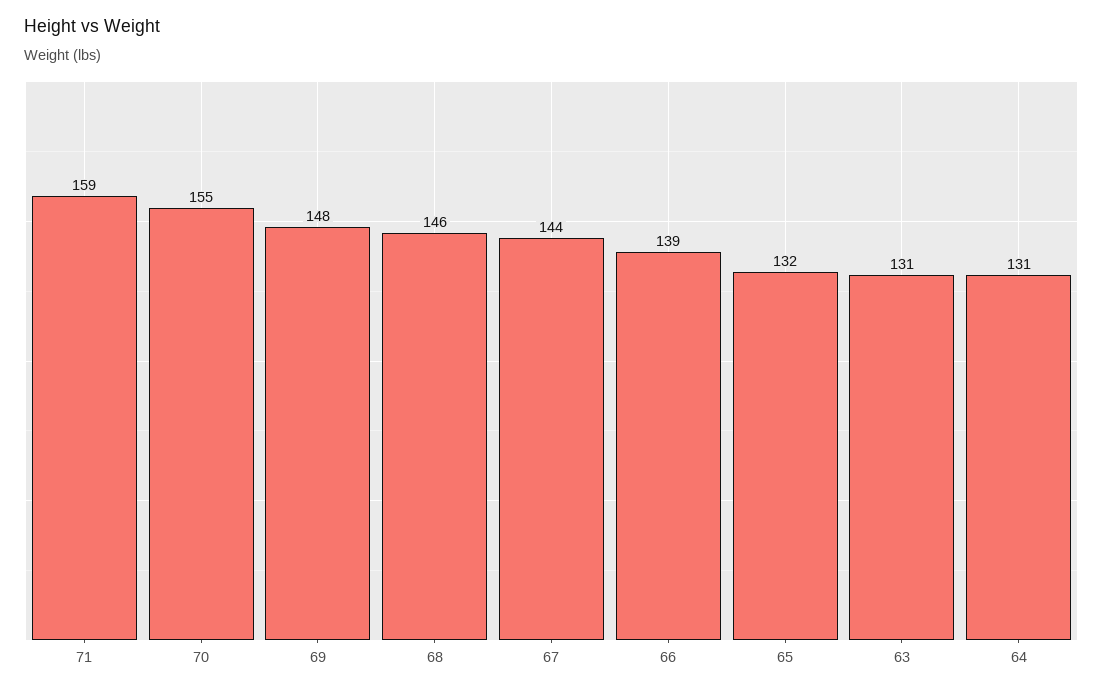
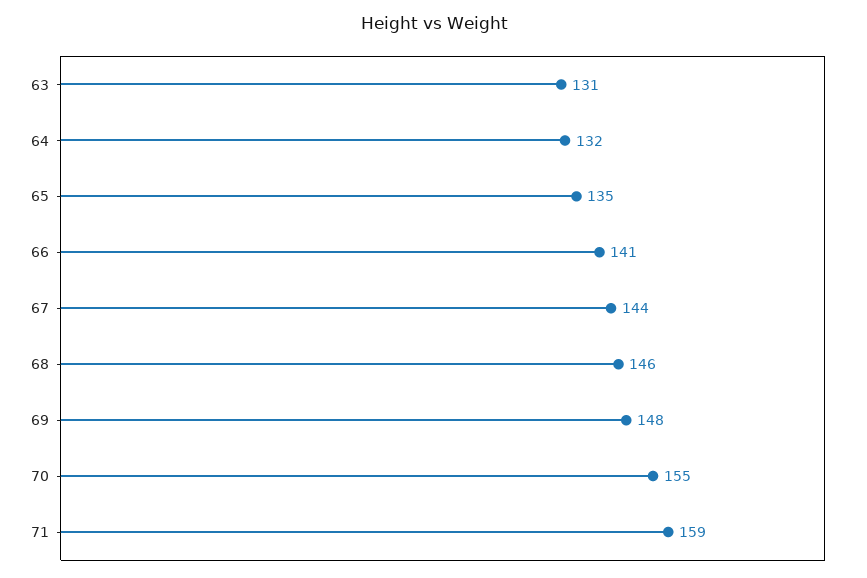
66: 139 -> 141
65: 132 -> 135
64: 131 -> 132

